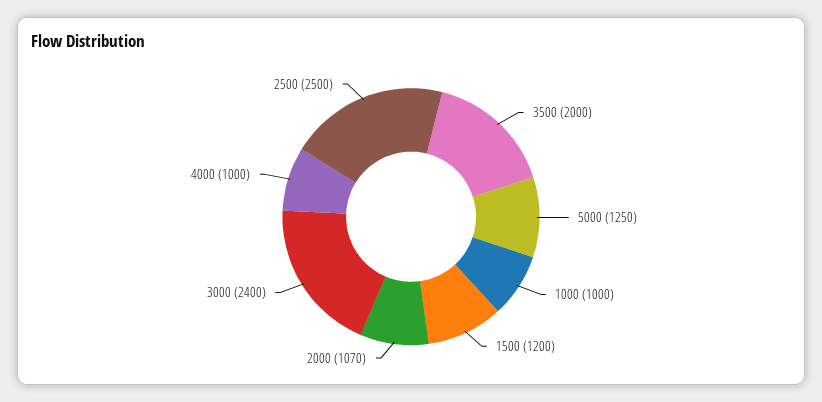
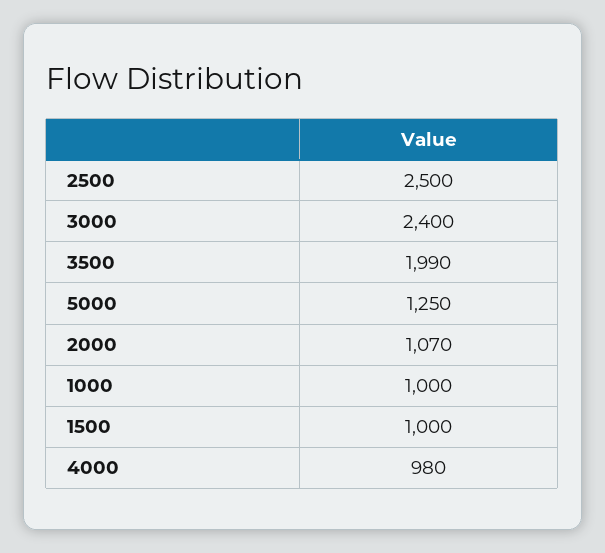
3500: 2000 -> 1990
1500: 1200 -> 1000
4000: 1000 -> 980

